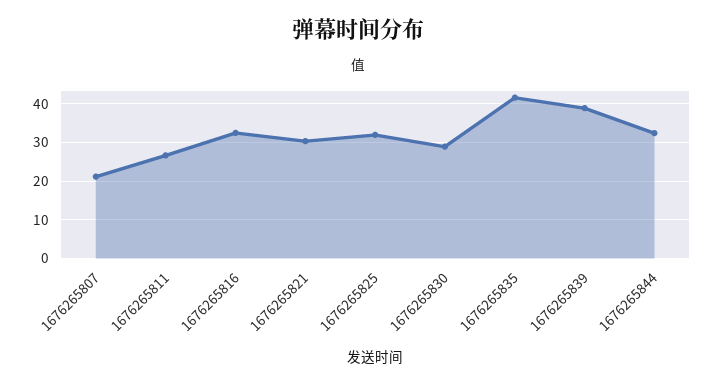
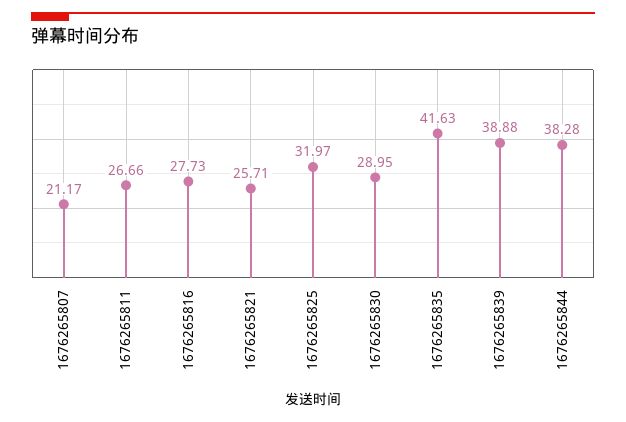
1676265816: 32 -> 27.73
1676265821: 30 -> 25.71
1676265844: 32 -> 38.28

